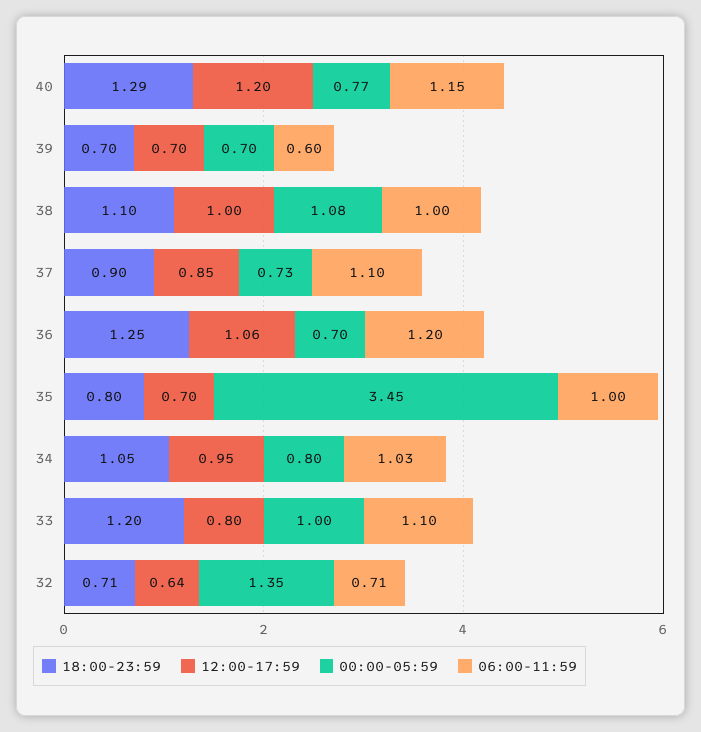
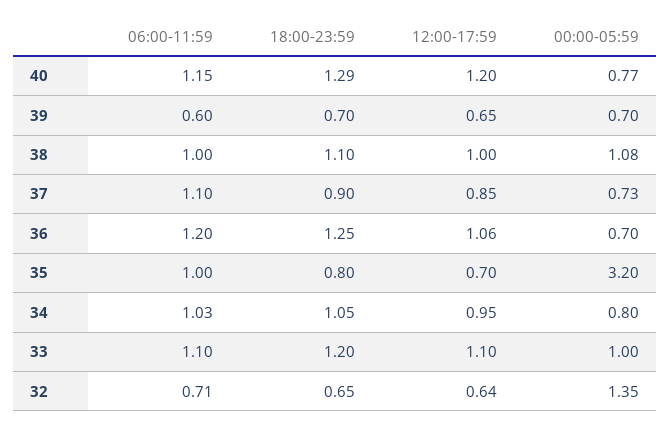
12:00-17:59, 39: 0.7 -> 0.65
00:00-05:59, 35: 3.45 -> 3.2
12:00-17:59, 33: 0.8 -> 1.1
18:00-23:59, 32: 0.71 -> 0.65

